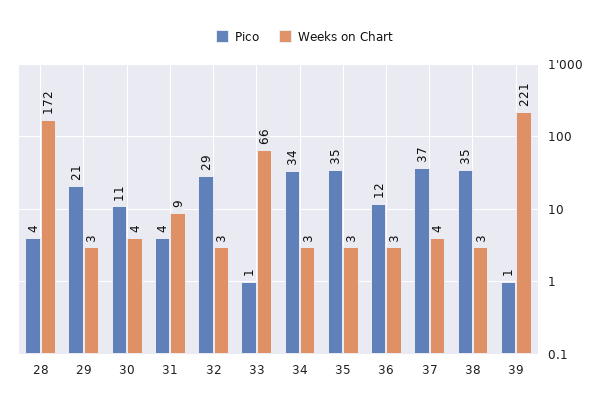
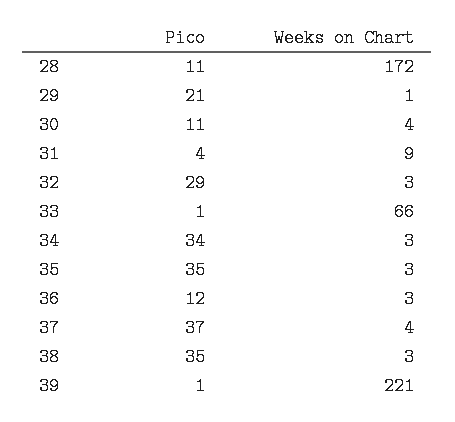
Pico, 28: 4 -> 11
Weeks on Chart, 29: 3 -> 1

